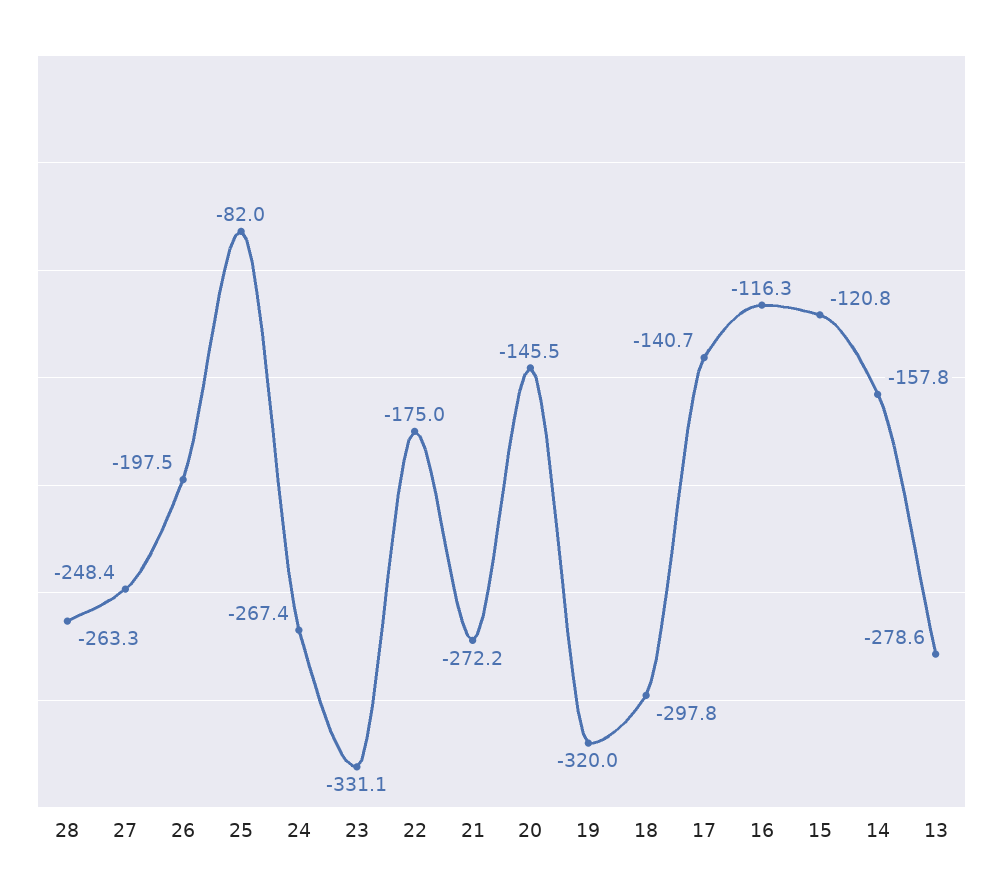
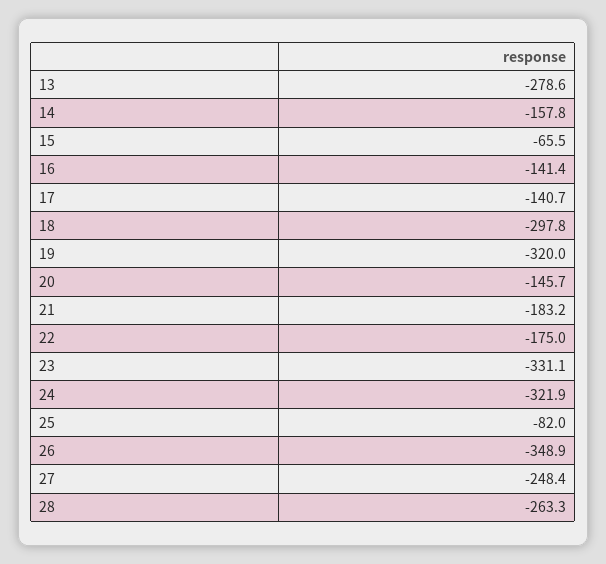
26: -197.5 -> -348.9
24: -267.4 -> -321.9
21: -272.2 -> -183.2
20: -145.5 -> -145.7
16: -116.3 -> -141.4
15: -120.8 -> -65.5

